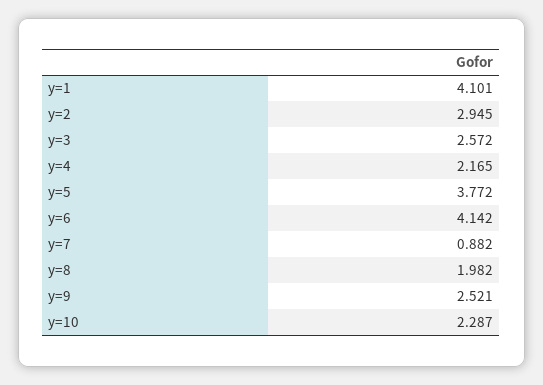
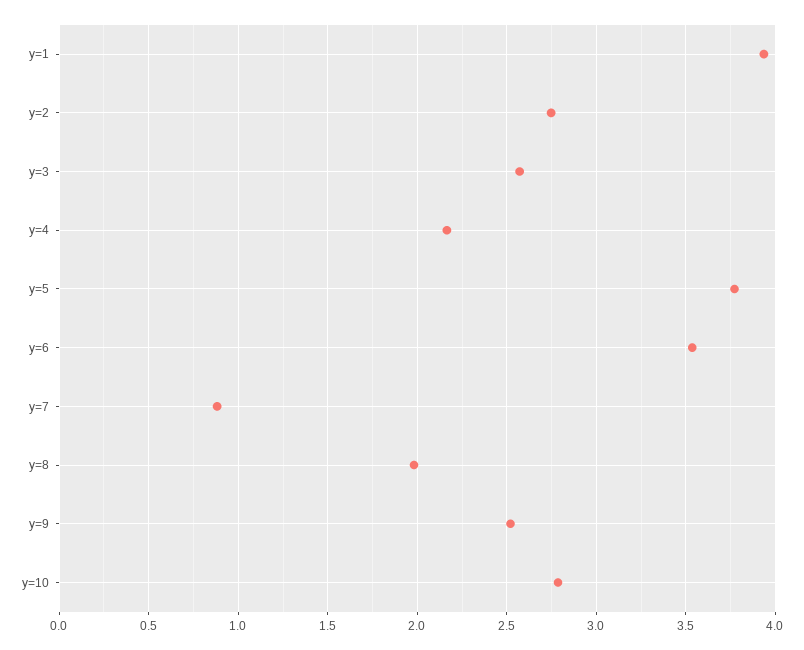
y=1: 4.101 -> 3.95
y=2: 2.945 -> 2.75
y=6: 4.142 -> 3.55
y=10: 2.287 -> 2.8

